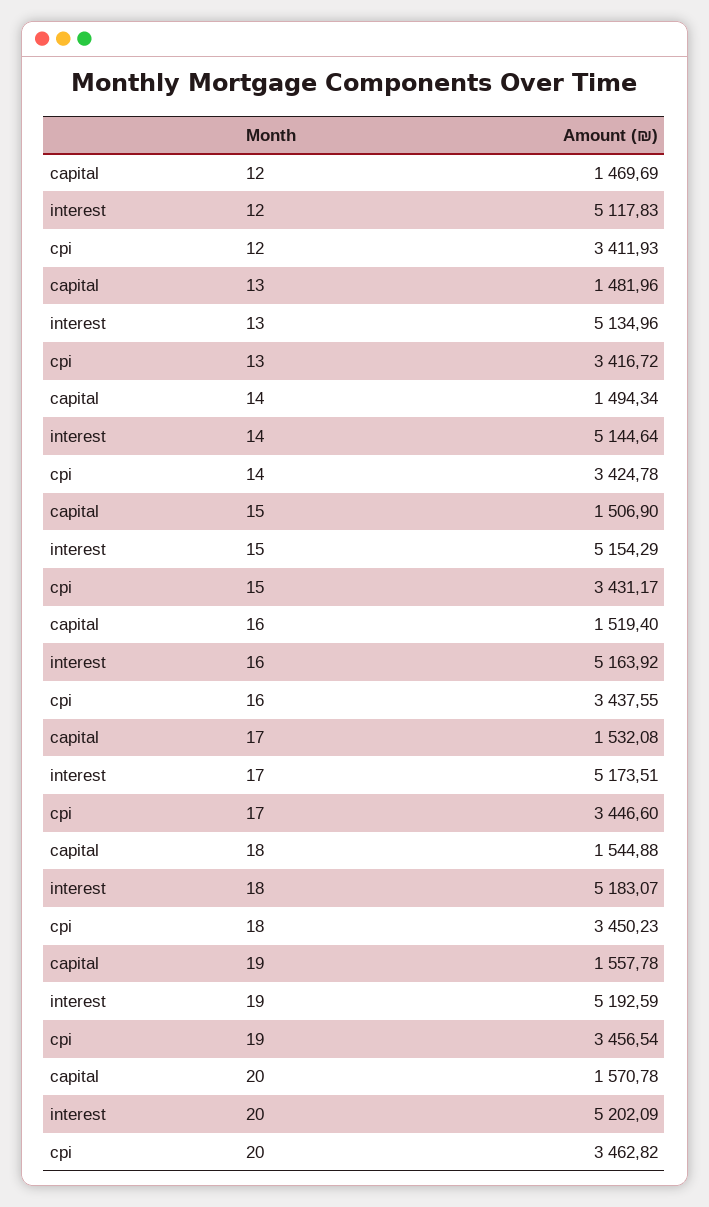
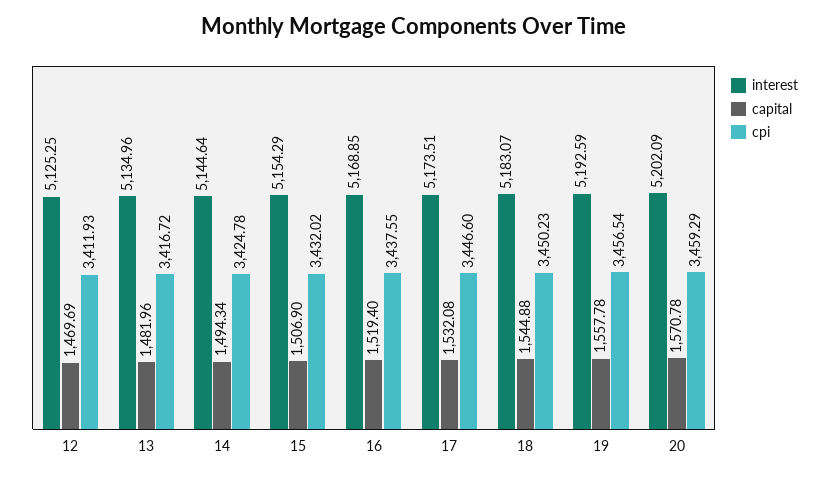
interest, 12: 5117.83 -> 5125.25
cpi, 15: 3431.17 -> 3432.02
interest, 16: 5163.92 -> 5168.85
cpi, 20: 3462.82 -> 3459.29

